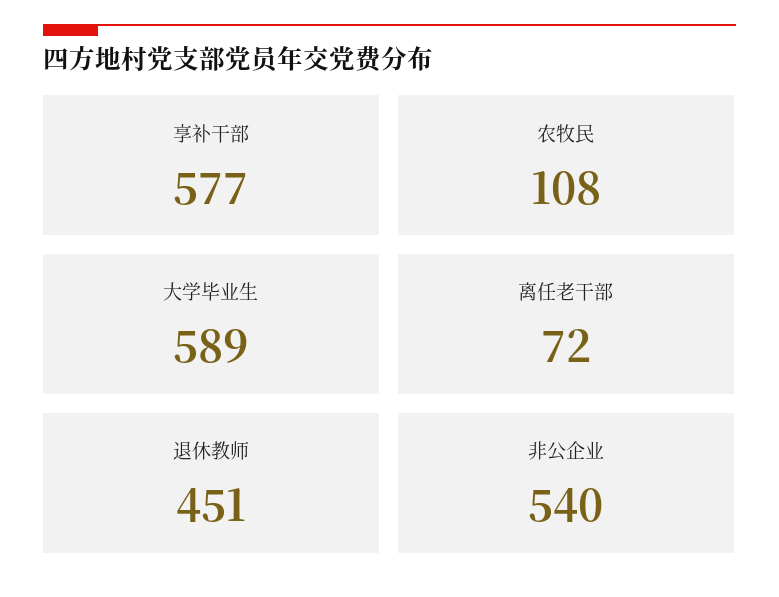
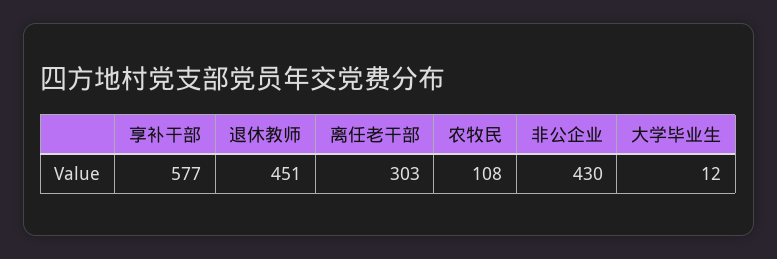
大学毕业生: 589 -> 12
离任老干部: 72 -> 303
非公企业: 540 -> 430

